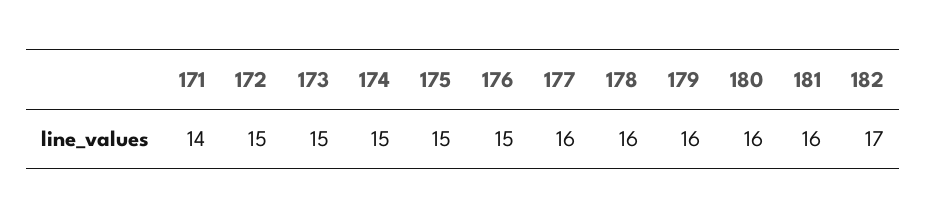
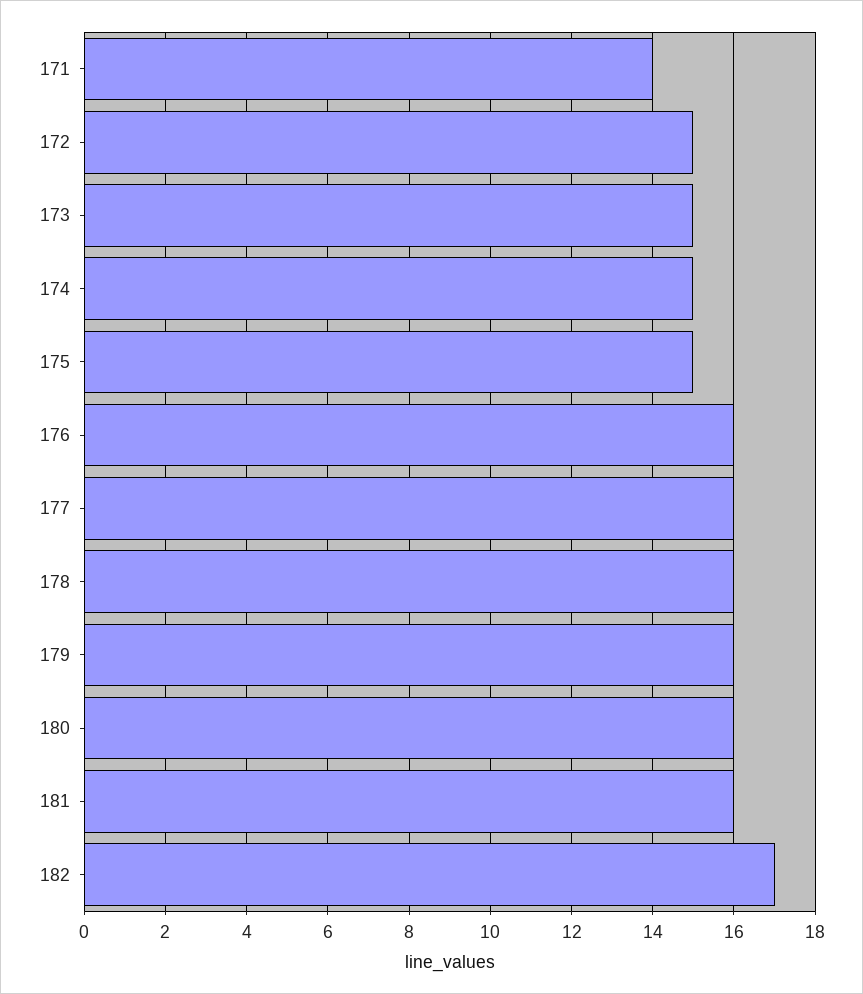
176: 15 -> 16

